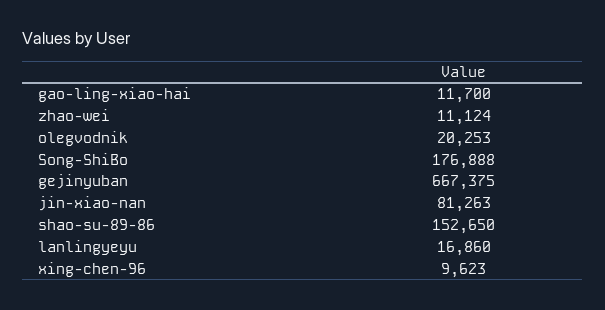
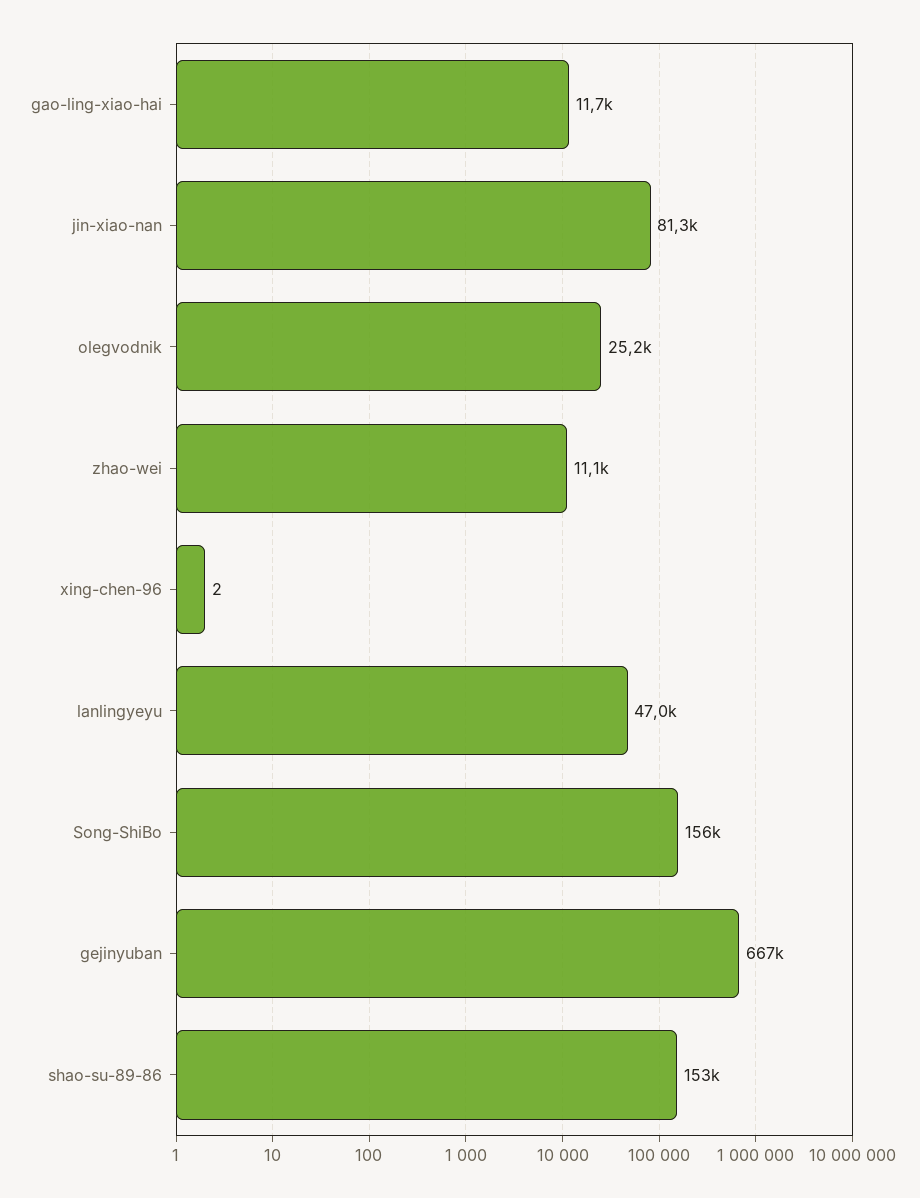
olegvodnik: 20253 -> 25200
Song-ShiBo: 176888 -> 156000
lanlingyeyu: 16860 -> 47000
xing-chen-96: 9623 -> 2

